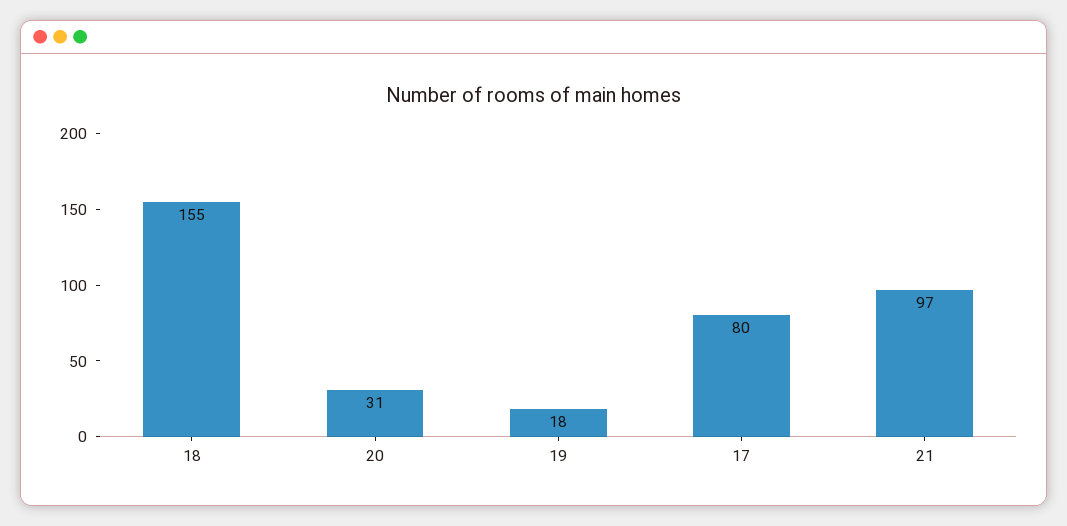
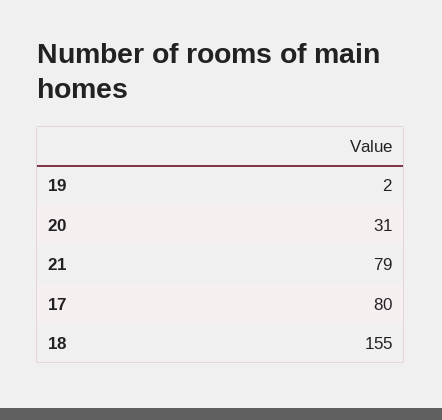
19: 18 -> 2
21: 97 -> 79

